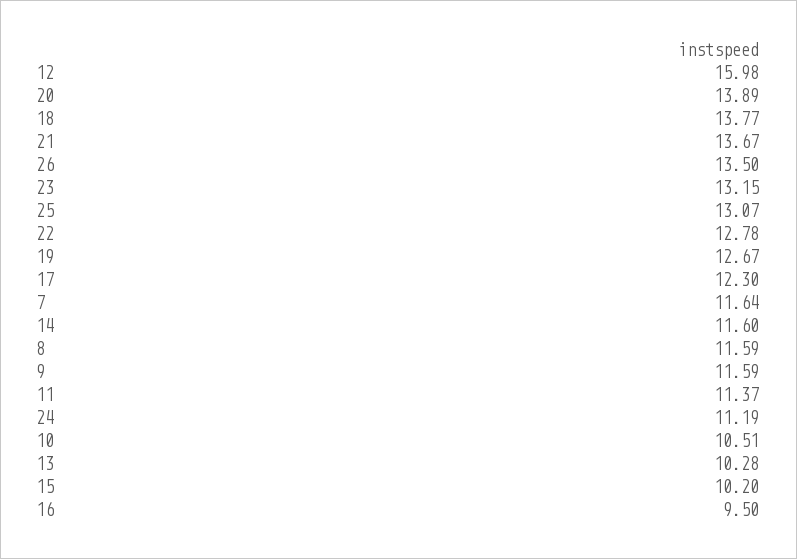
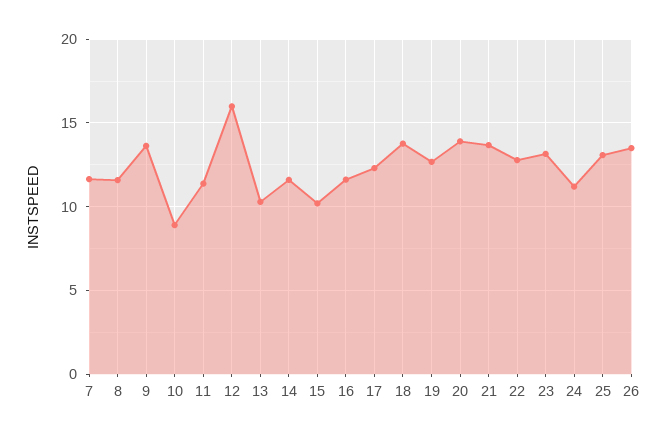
9: 11.59 -> 13.5
10: 10.51 -> 9
16: 9.5 -> 11.5

